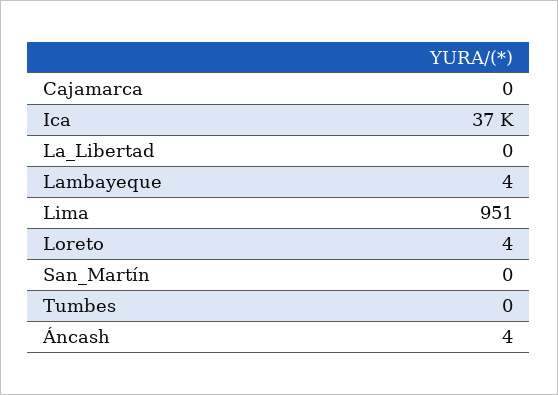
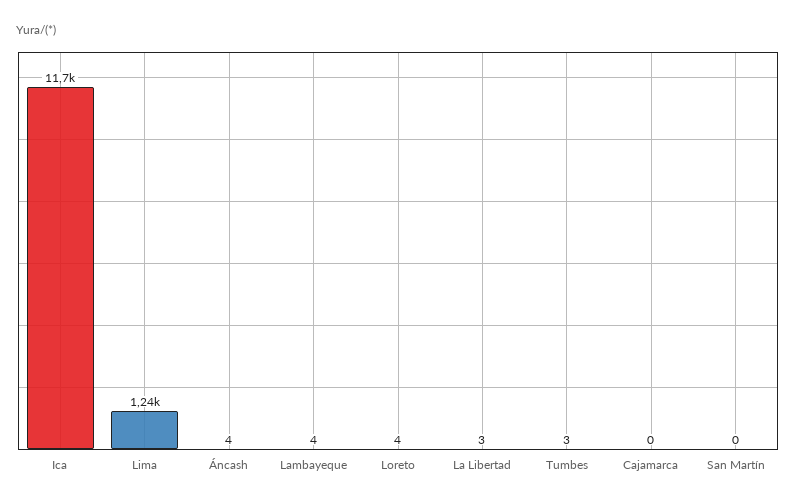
Ica: 37000 -> 11700
La_Libertad: 0 -> 3
Lima: 951 -> 1240
Tumbes: 0 -> 3

